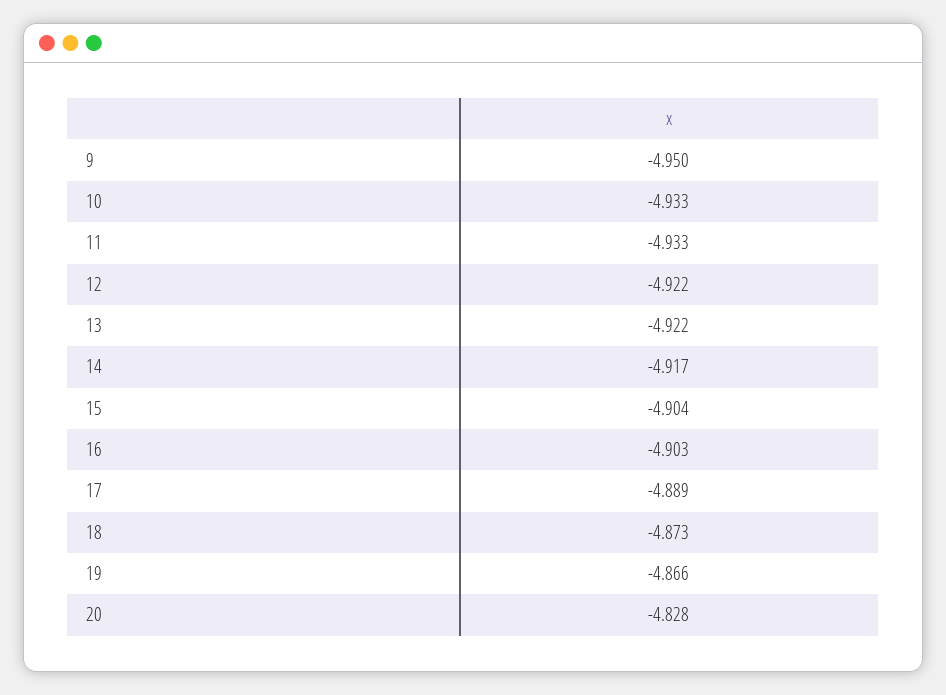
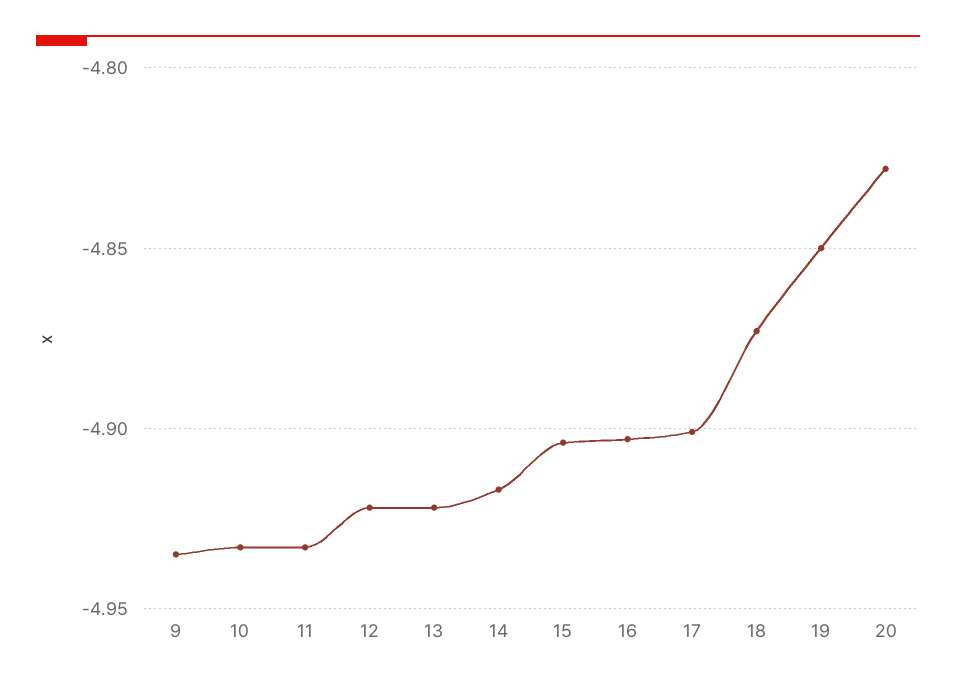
9: -4.95 -> -4.935
17: -4.889 -> -4.9
19: -4.866 -> -4.85

